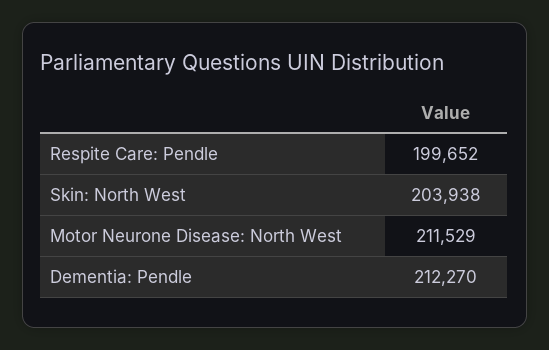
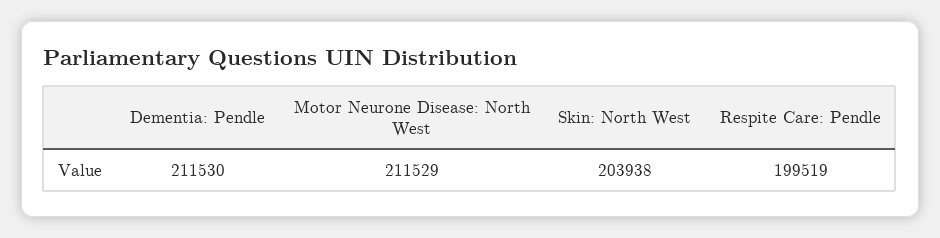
Respite Care: Pendle: 199652 -> 199519
Dementia: Pendle: 212270 -> 211530

